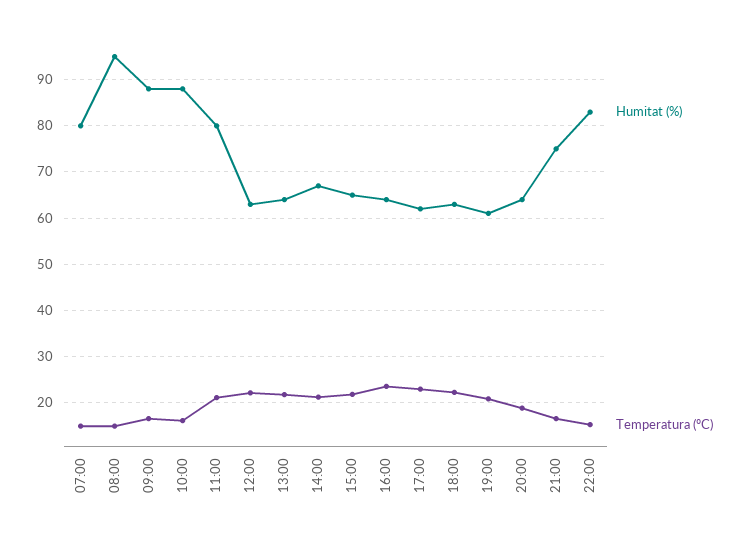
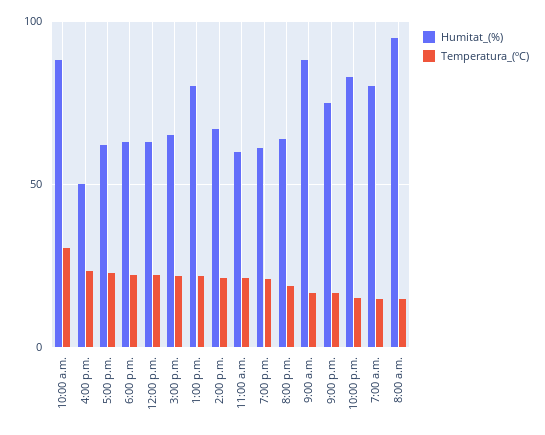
Temperatura (ºC), 10:00: 16 -> 30
Humitat (%), 11:00: 80 -> 60
Humitat (%), 13:00: 64 -> 80
Humitat (%), 16:00: 64 -> 50

